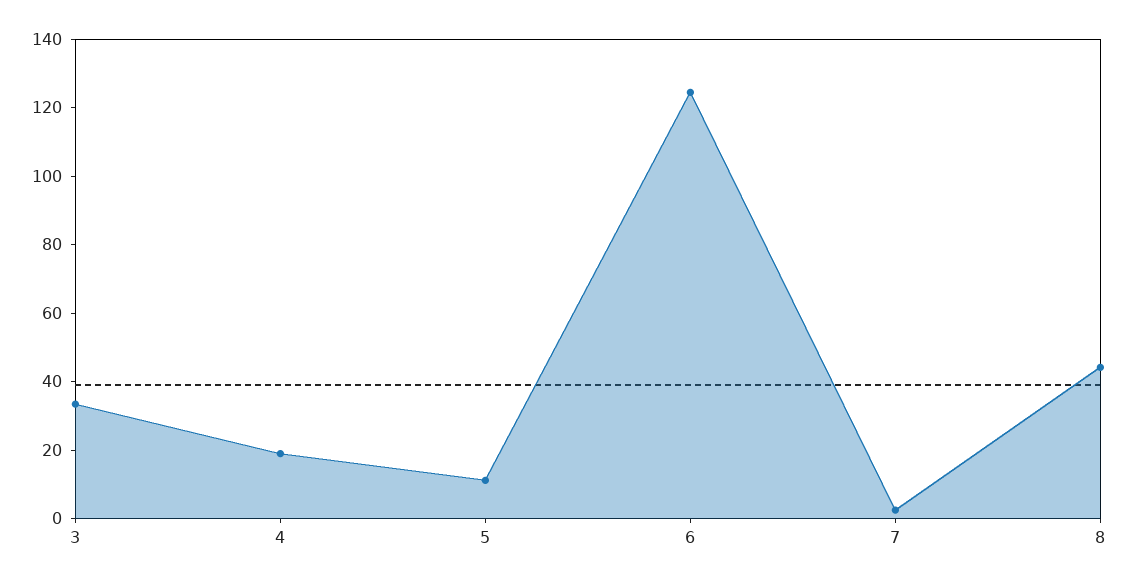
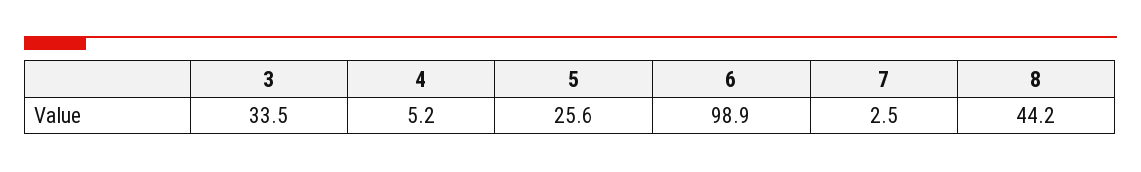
4: 20 -> 5.2
5: 10 -> 25.6
6: 125 -> 98.9

